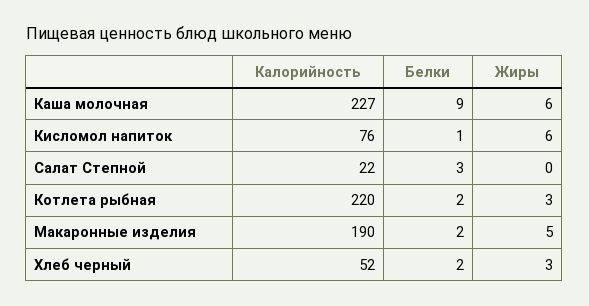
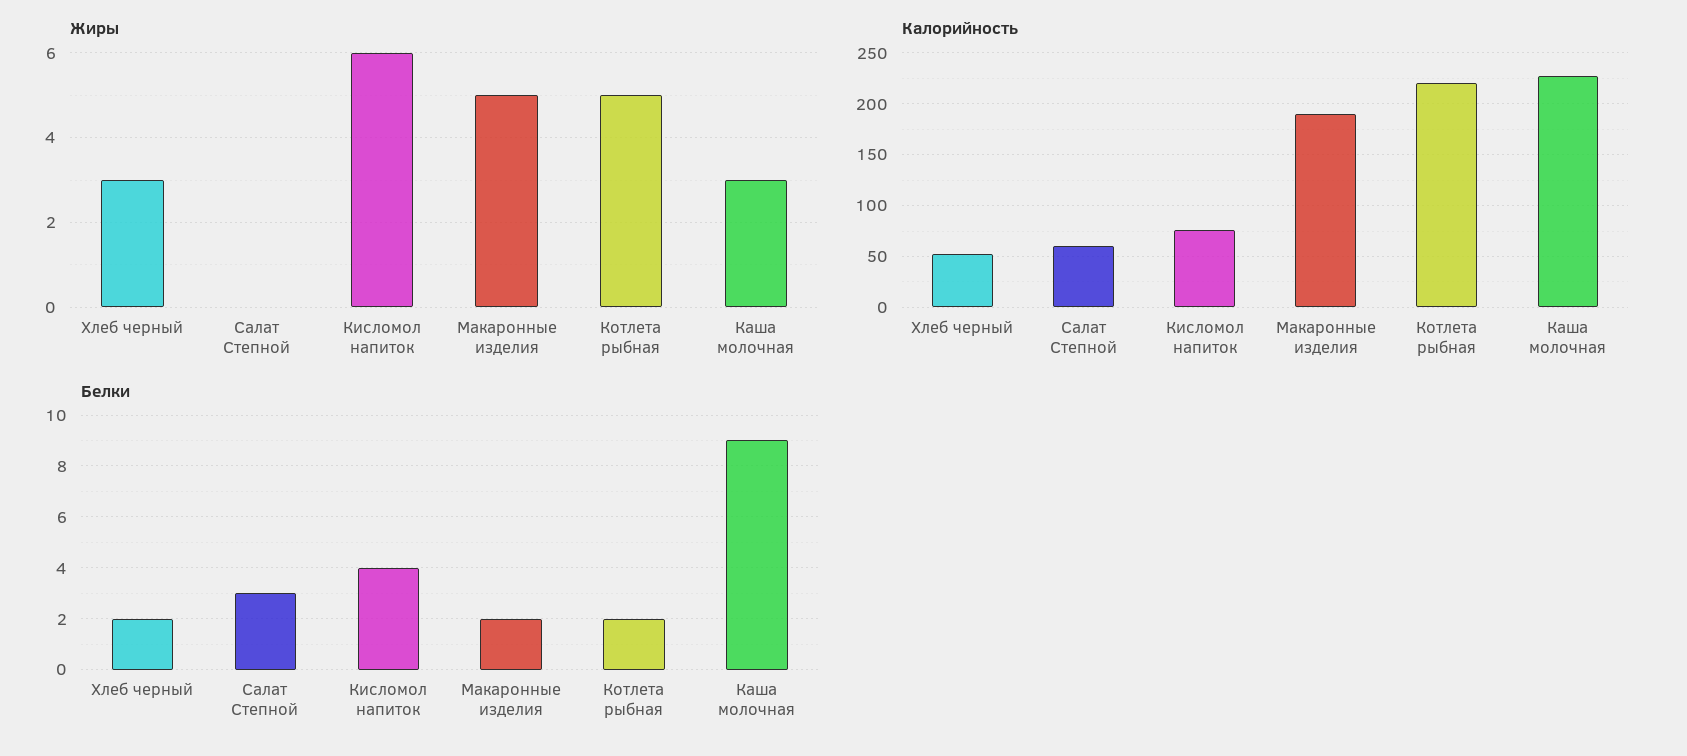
Жиры, Каша молочная: 6 -> 3
Белки, Кисломол напиток: 1 -> 4
Калорийность, Салат Степной: 22 -> 60
Жиры, Котлета рыбная: 3 -> 5

